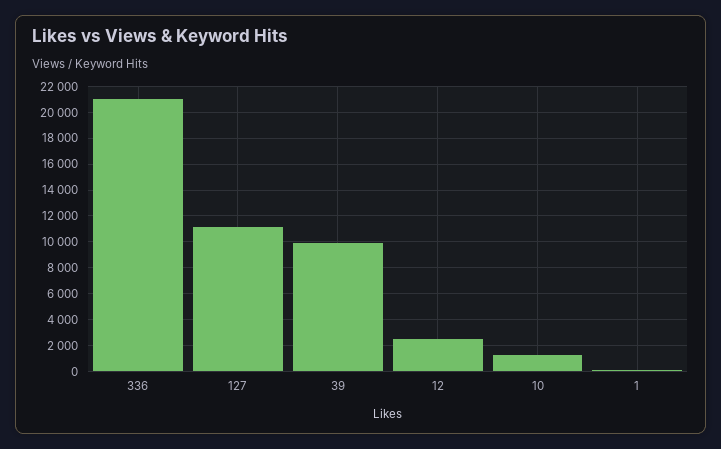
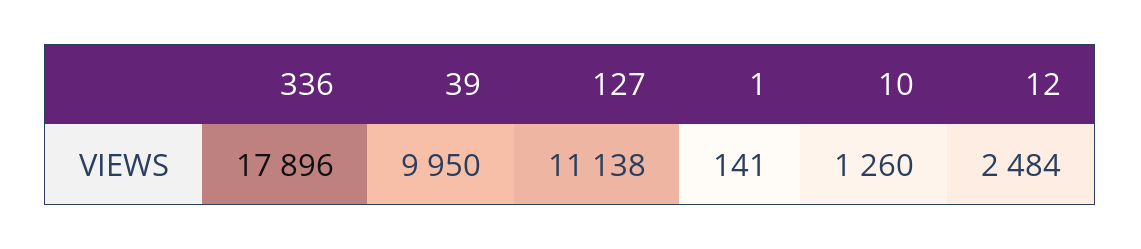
336: 21000 -> 17896

